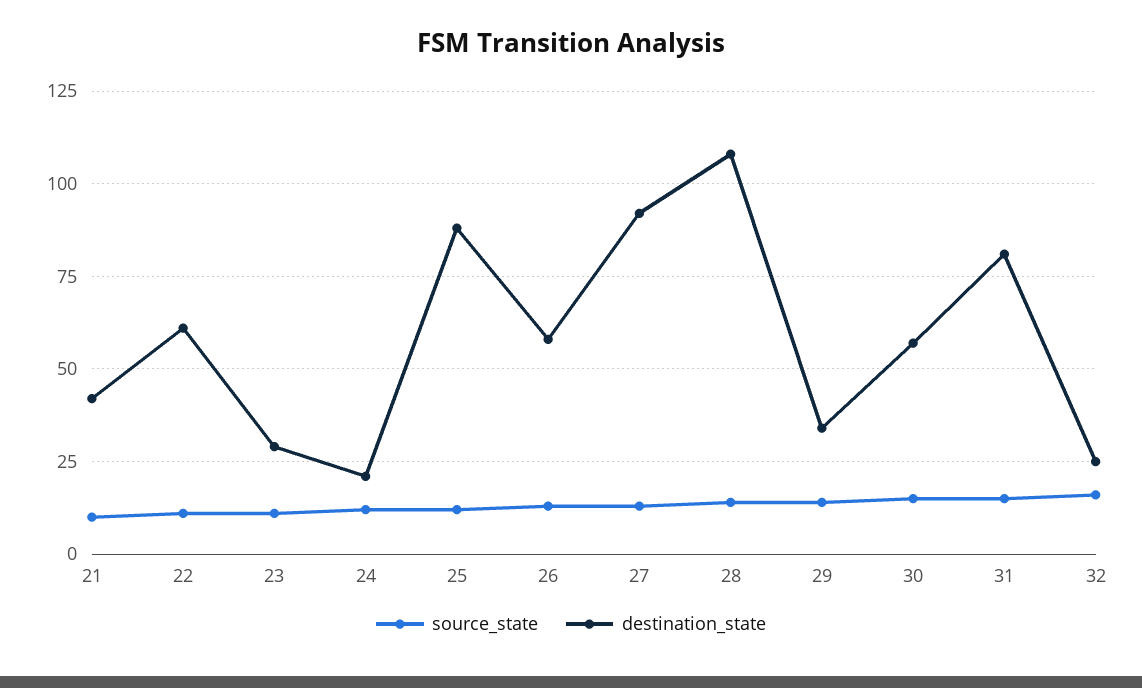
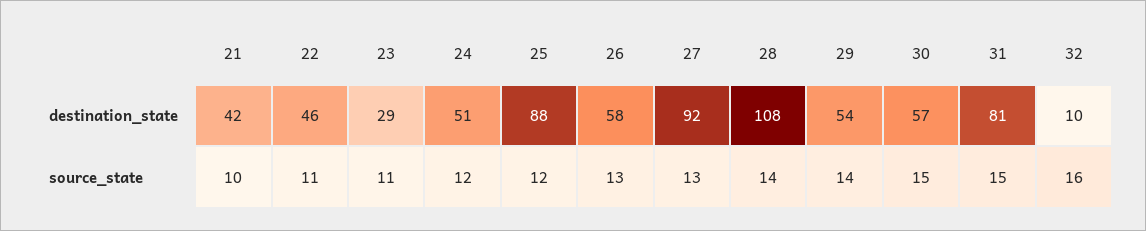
destination_state, 22: 60 -> 46
destination_state, 24: 20 -> 51
destination_state, 29: 35 -> 54
destination_state, 32: 25 -> 10

